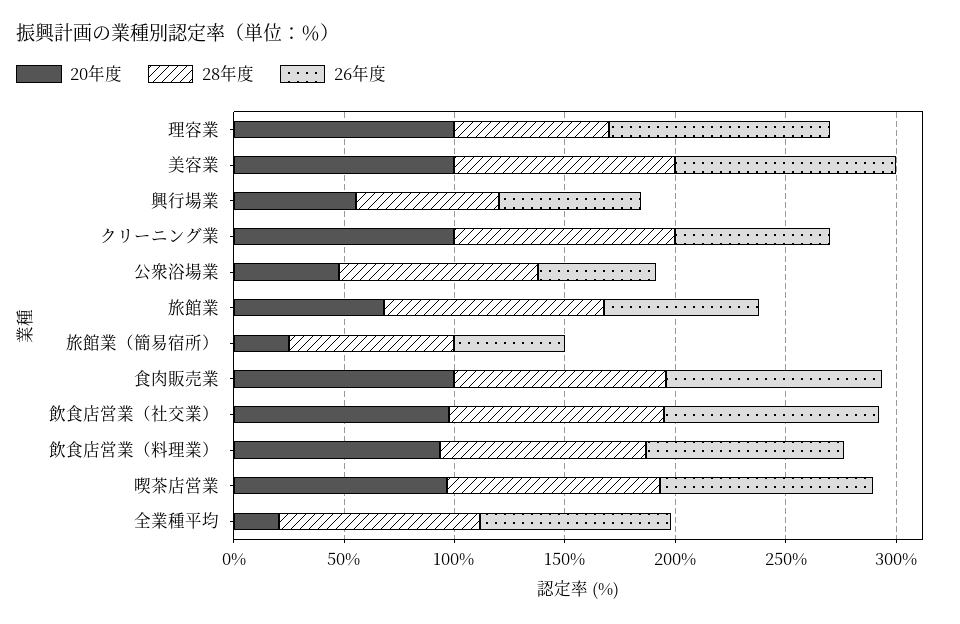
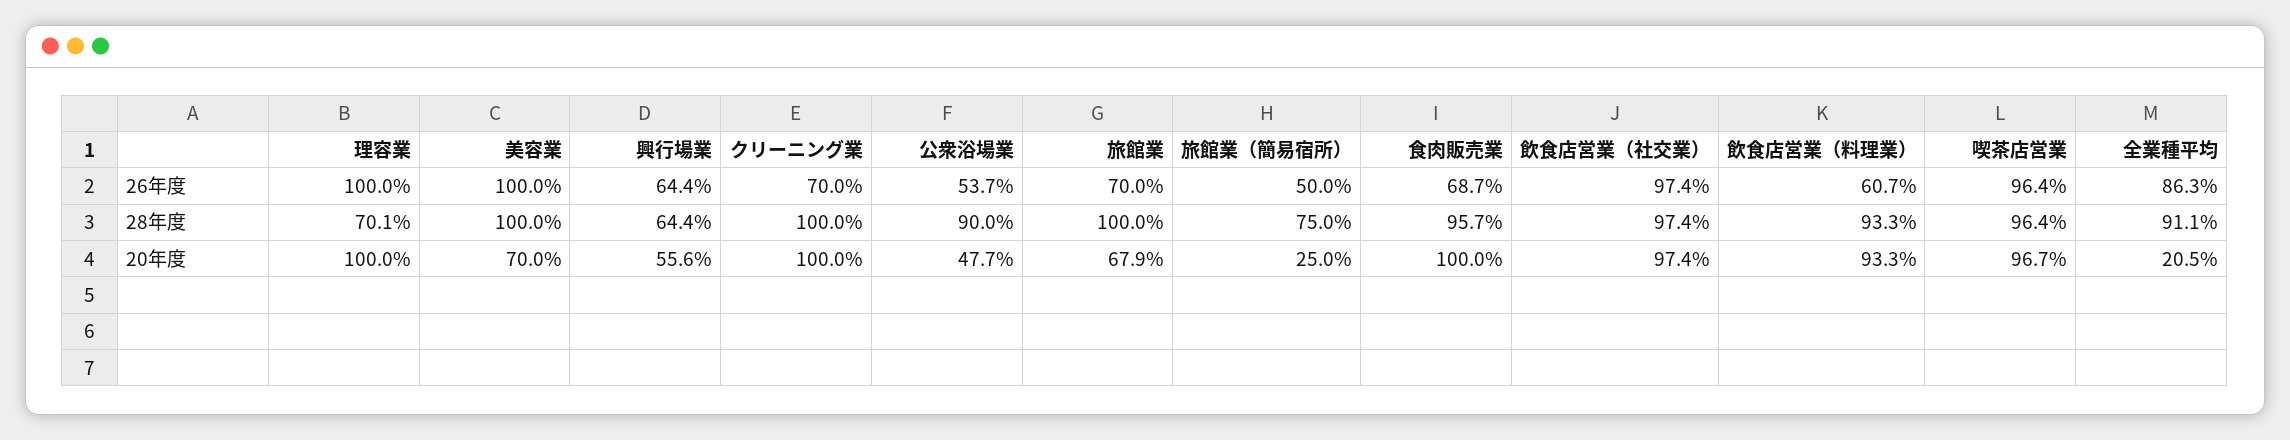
20年度, 美容業: 100 -> 70
26年度, 食肉販売業: 100 -> 68.7
26年度, 飲食店営業（料理業）: 90 -> 60.7

